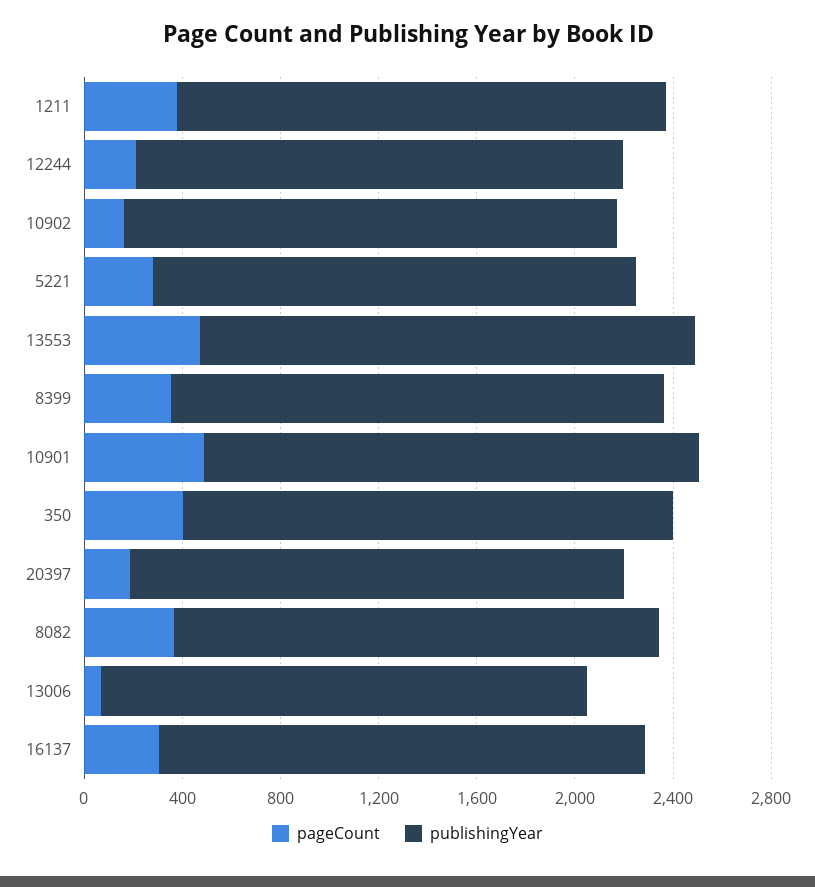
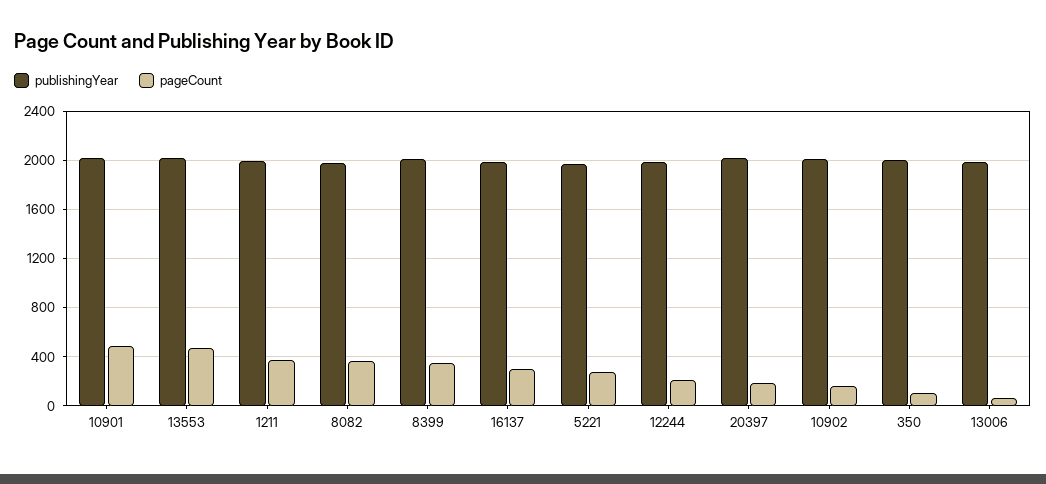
pageCount, 350: 400 -> 100

